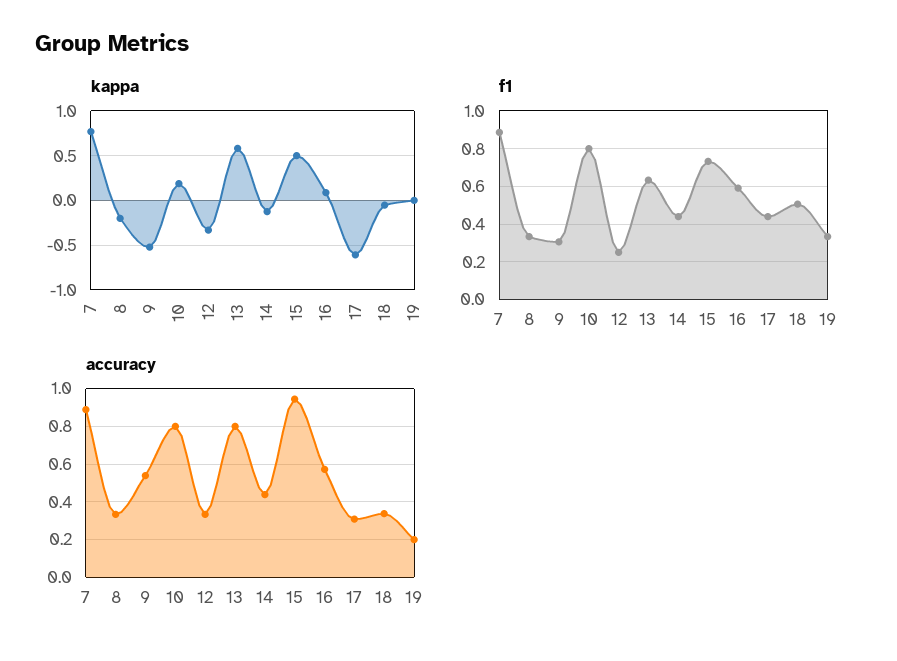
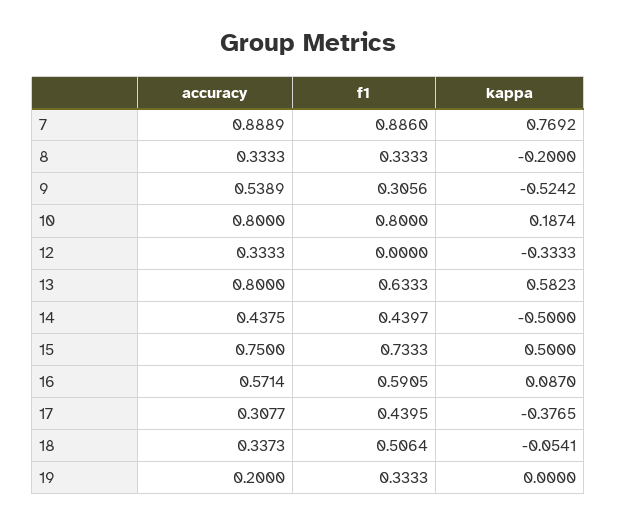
kappa, 14: -0.1 -> -0.5
kappa, 17: -0.6 -> -0.3765
f1, 12: 0.25 -> 0
accuracy, 15: 0.95 -> 0.75

